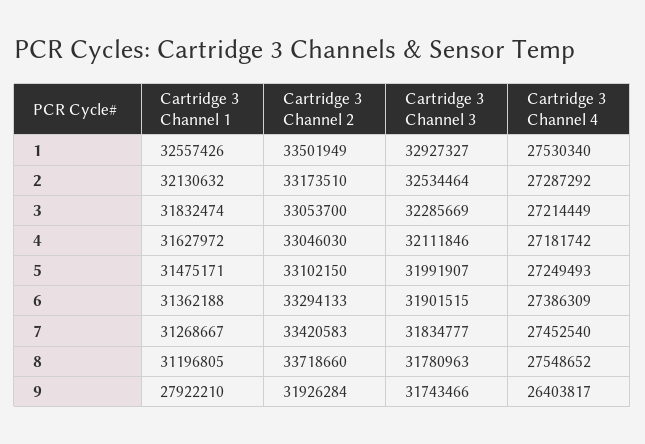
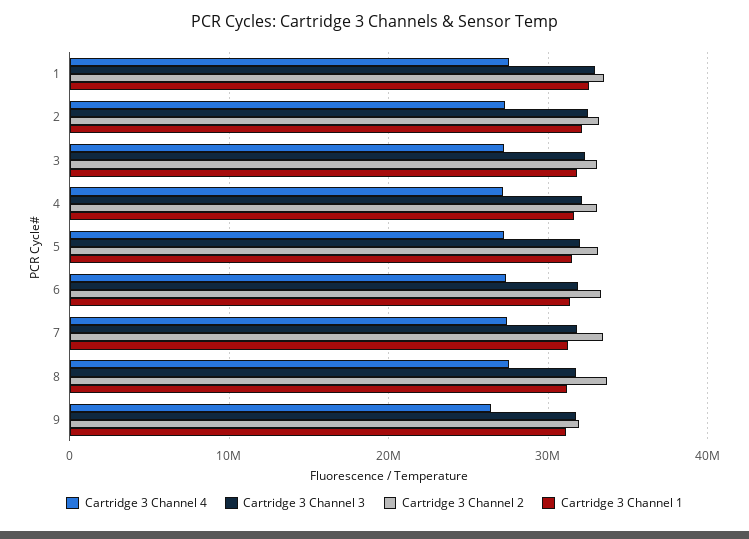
Cartridge 3 Channel 1, 9: 27922210 -> 31000000

